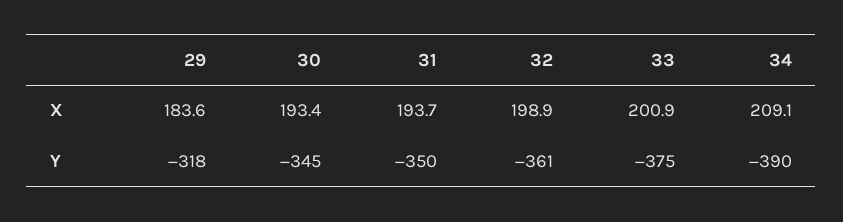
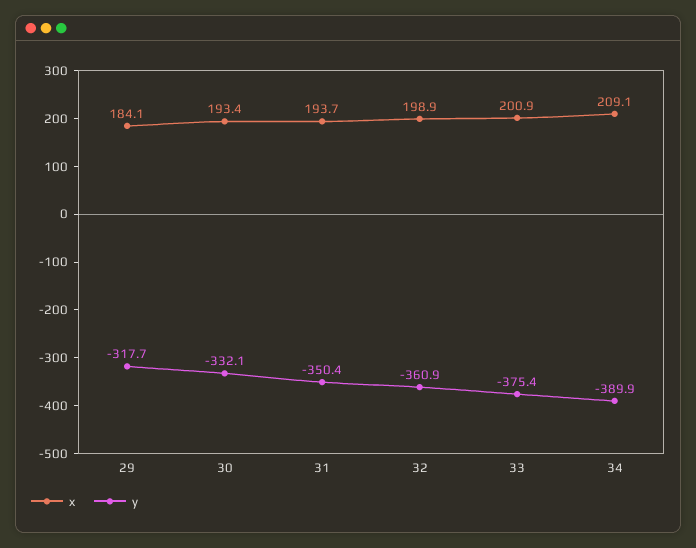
X, 29: 183.6 -> 184.1
Y, 30: -345 -> -332.1

